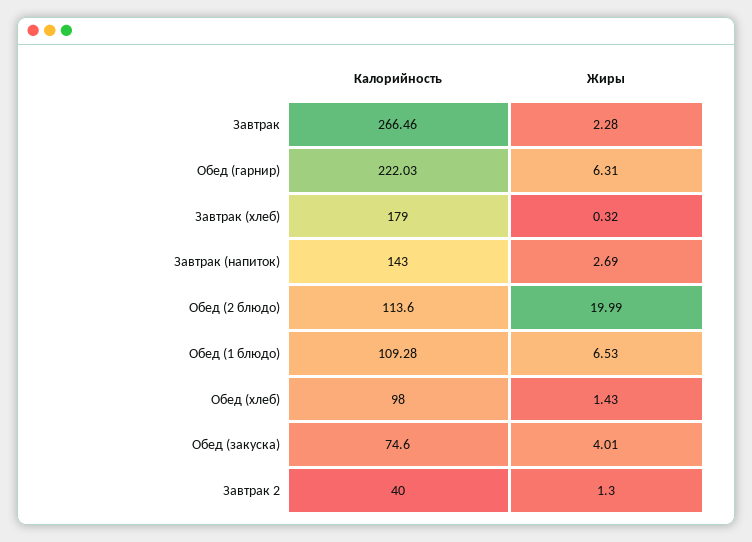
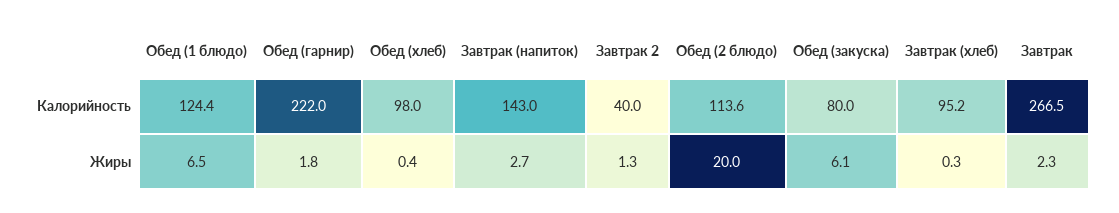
Жиры, Обед (гарнир): 6.31 -> 1.8
Калорийность, Завтрак (хлеб): 179 -> 95.2
Калорийность, Обед (1 блюдо): 109.28 -> 124.4
Жиры, Обед (хлеб): 1.43 -> 0.4
Калорийность, Обед (закуска): 74.6 -> 80
Жиры, Обед (закуска): 4.01 -> 6.1

